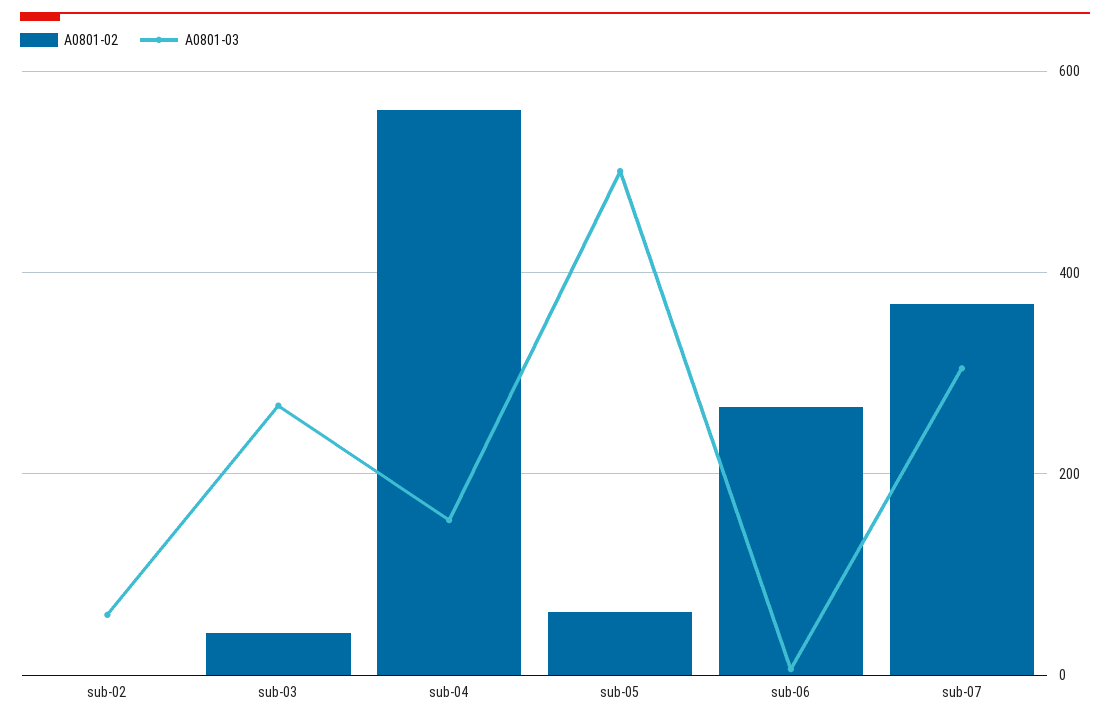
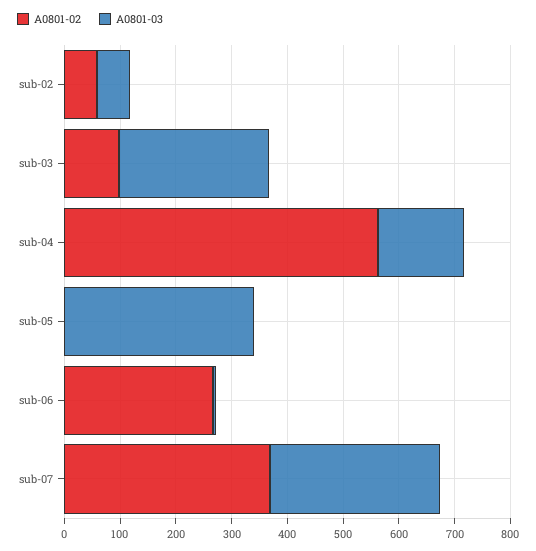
A0801-02, sub-02: 0 -> 60
A0801-02, sub-03: 40 -> 100
A0801-02, sub-05: 60 -> 0
A0801-03, sub-05: 500 -> 340

